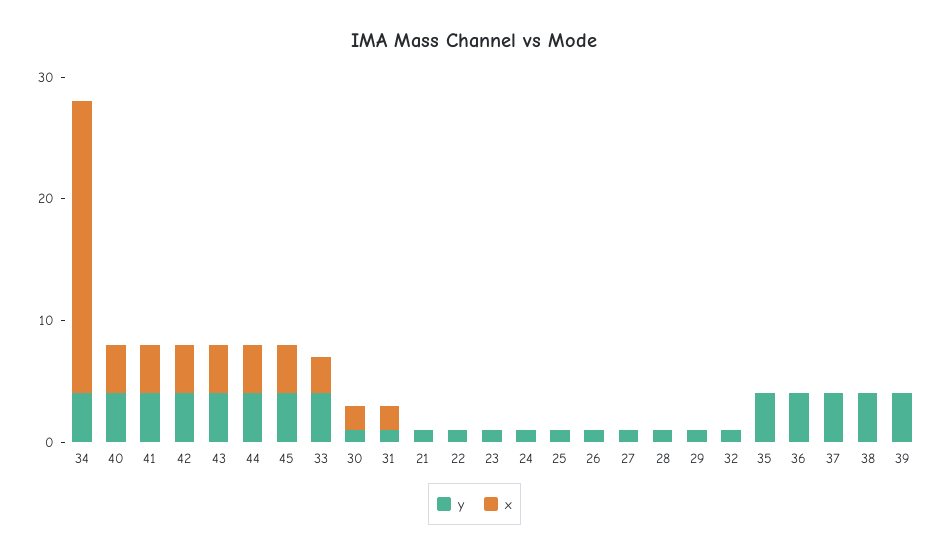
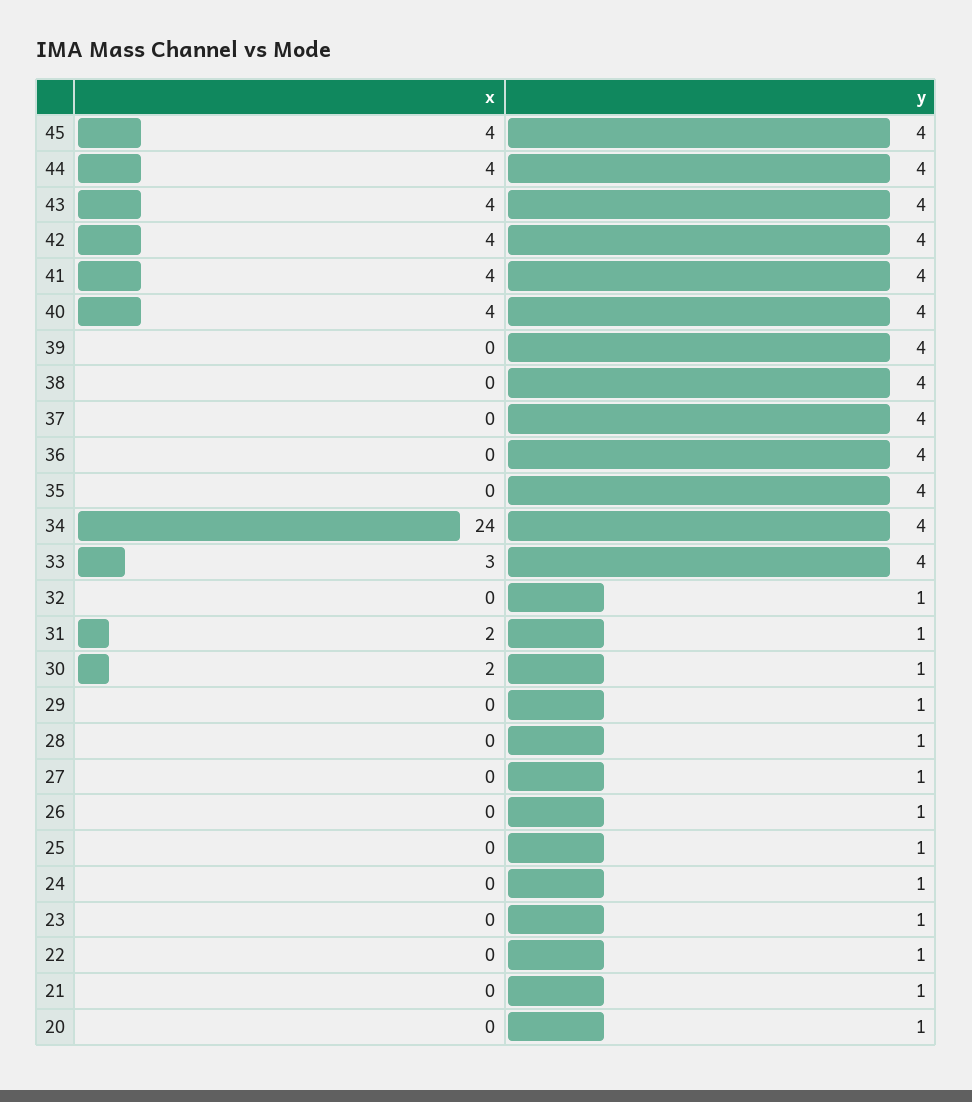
x, 20: none -> 0
y, 20: none -> 1

